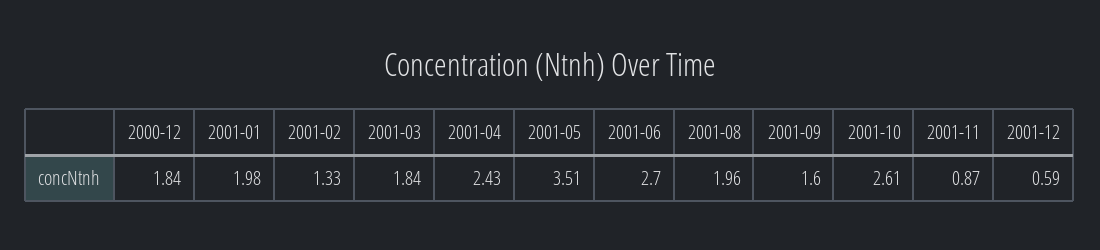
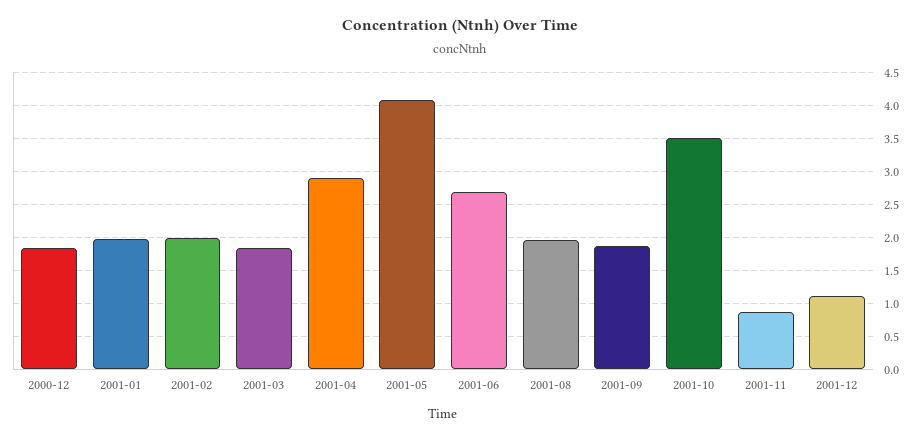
2001-02: 1.33 -> 2
2001-04: 2.43 -> 2.9
2001-05: 3.51 -> 4.1
2001-09: 1.6 -> 1.9
2001-10: 2.61 -> 3.5
2001-12: 0.59 -> 1.1

